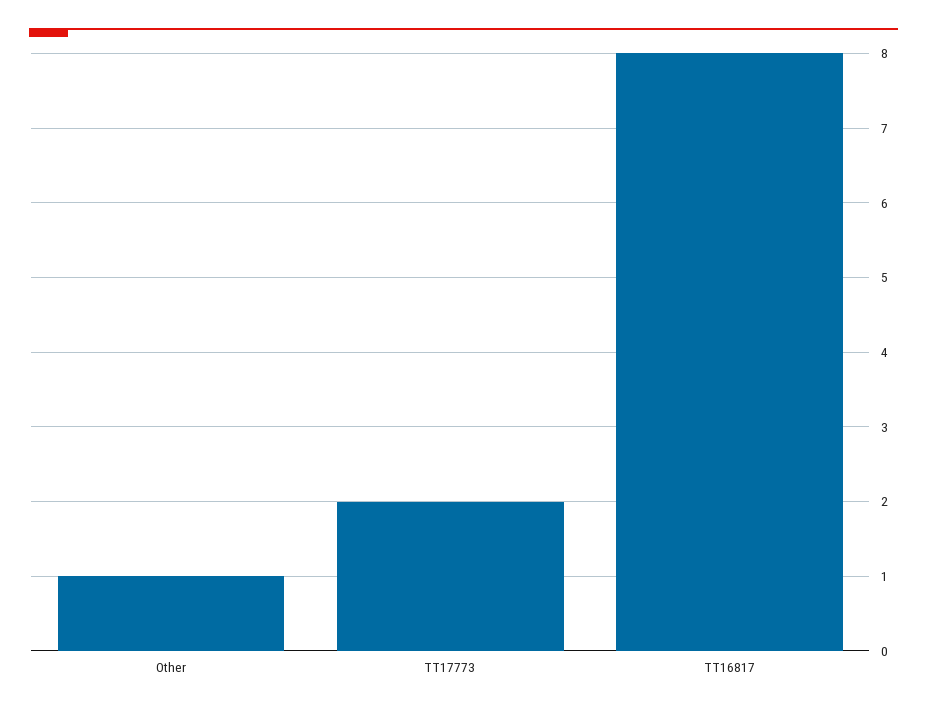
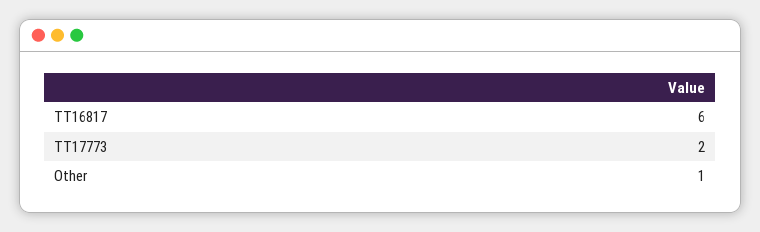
TT16817: 8 -> 6

